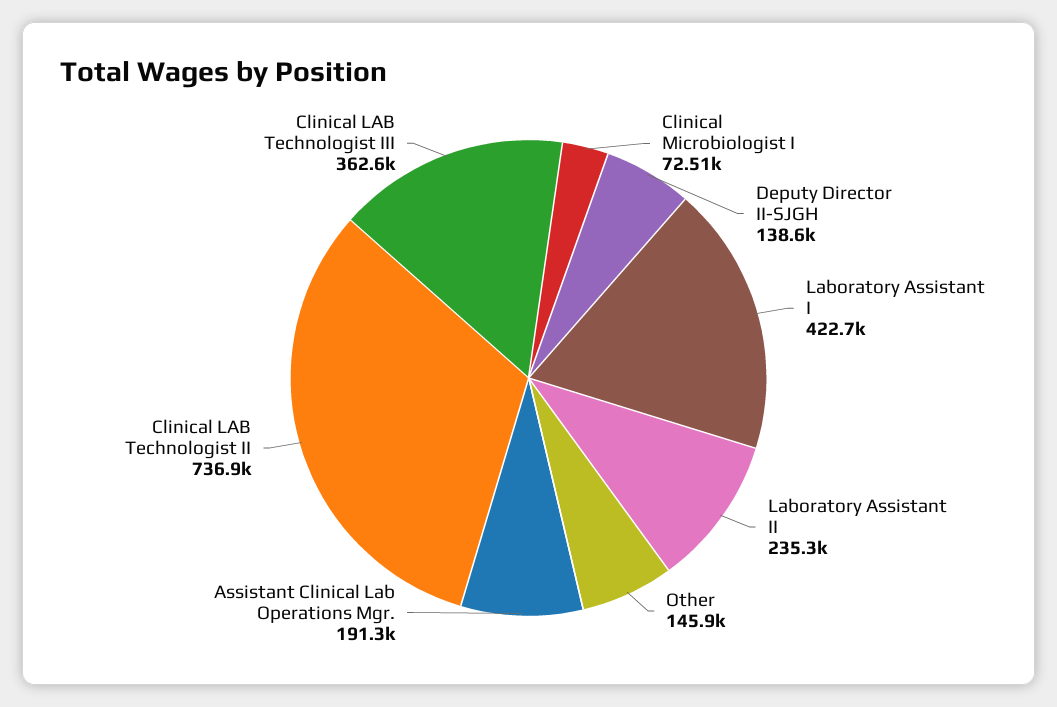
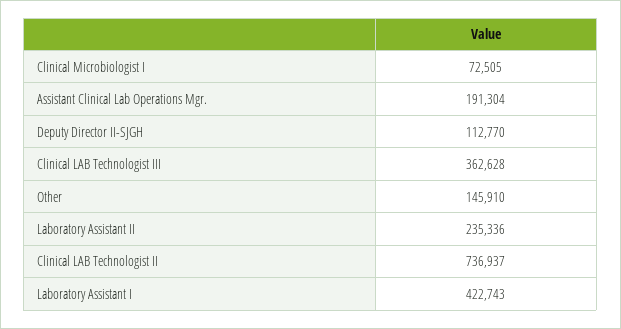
Deputy Director II-SJGH: 138600 -> 112770

